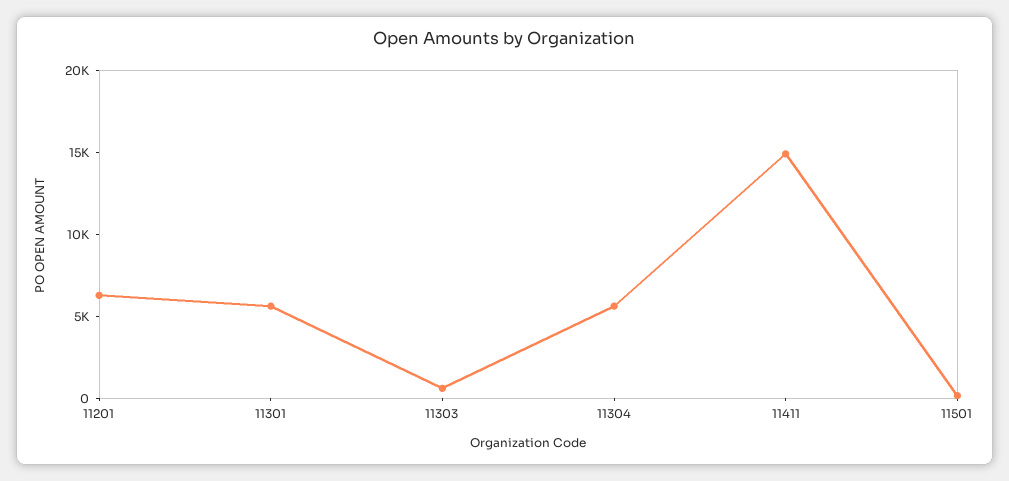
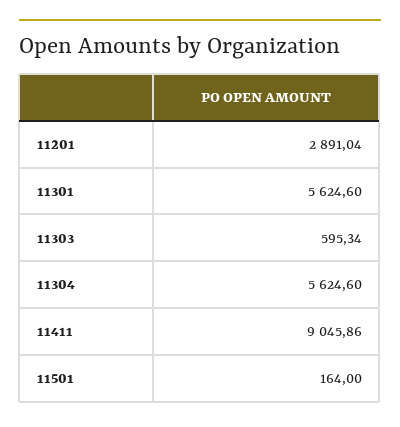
11201: 6000 -> 2891.04
11411: 15000 -> 9045.86

